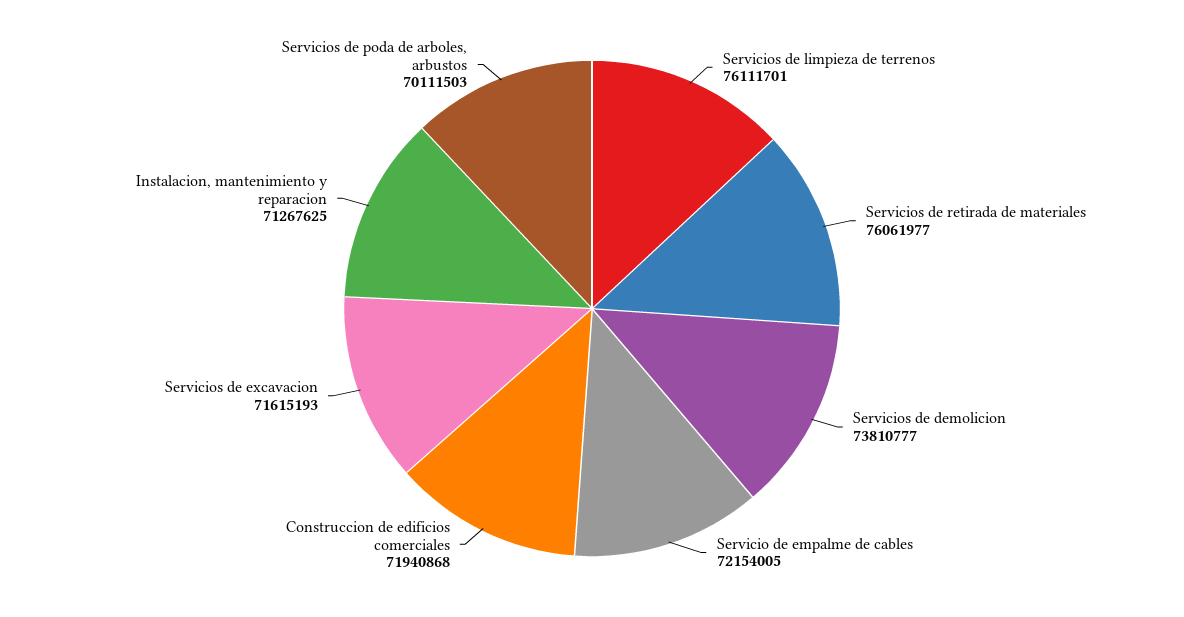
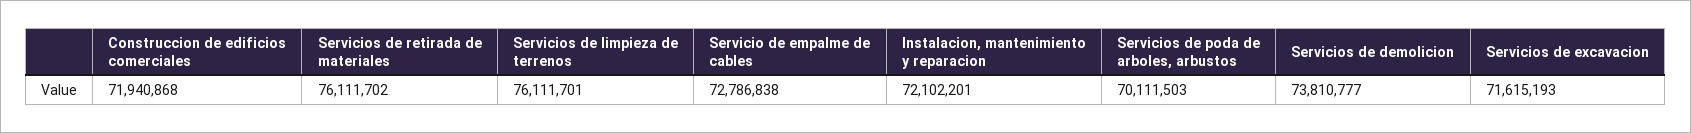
Servicios de retirada de materiales: 76061977 -> 76111702
Servicio de empalme de cables: 72154005 -> 72786838
Instalacion, mantenimiento y reparacion: 71267625 -> 72102201

